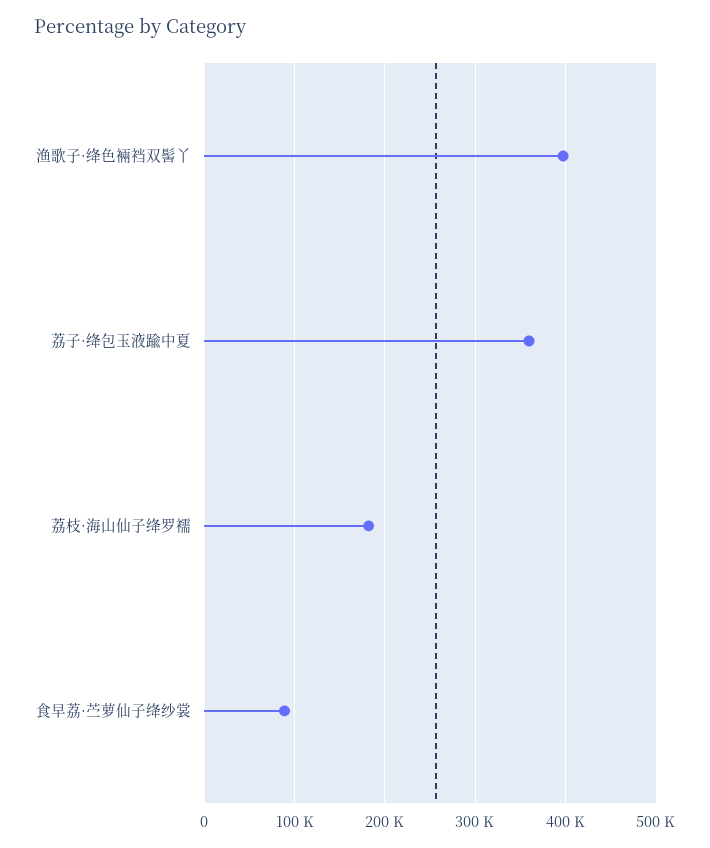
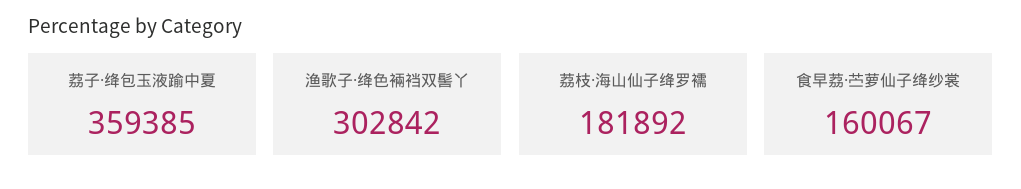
渔歌子·绛色裲裆双髻丫: 400000 -> 302842
食早荔·苎萝仙子绛纱裳: 90000 -> 160067

